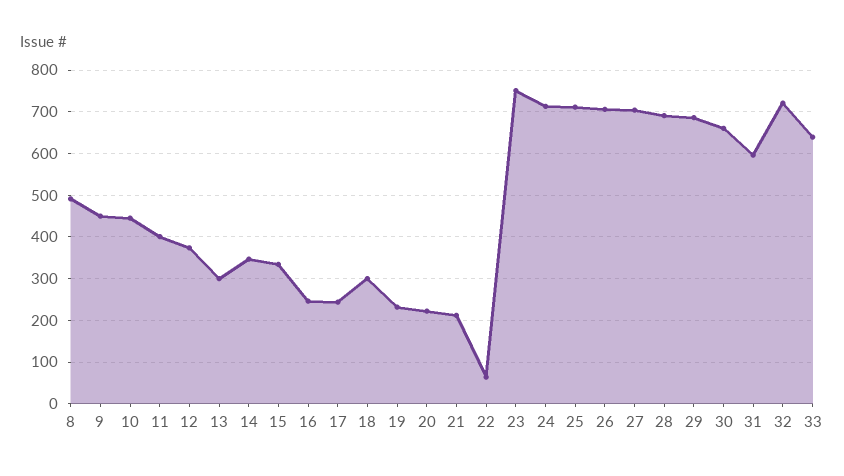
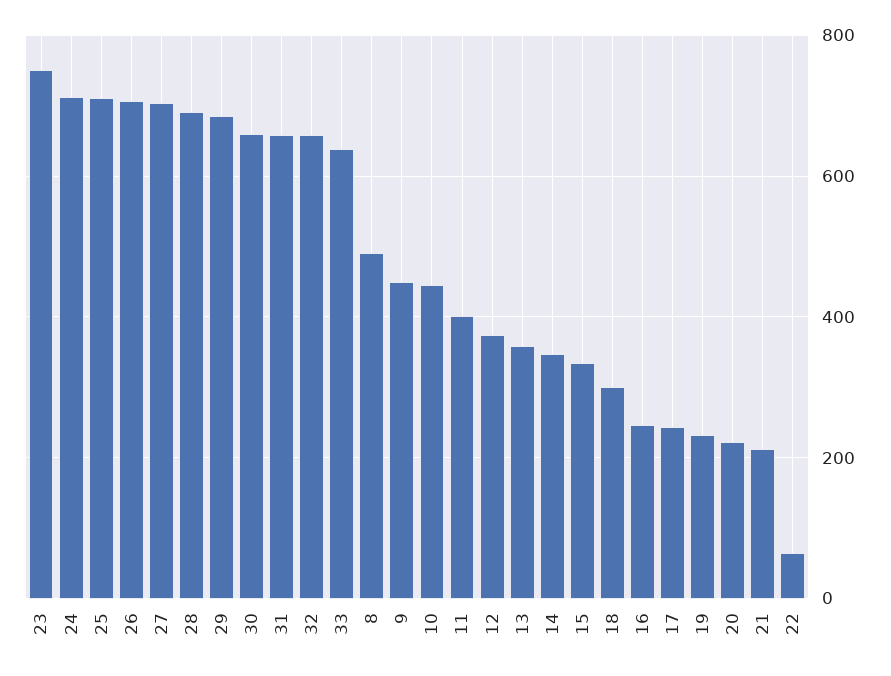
13: 300 -> 360
31: 600 -> 660
32: 720 -> 660

